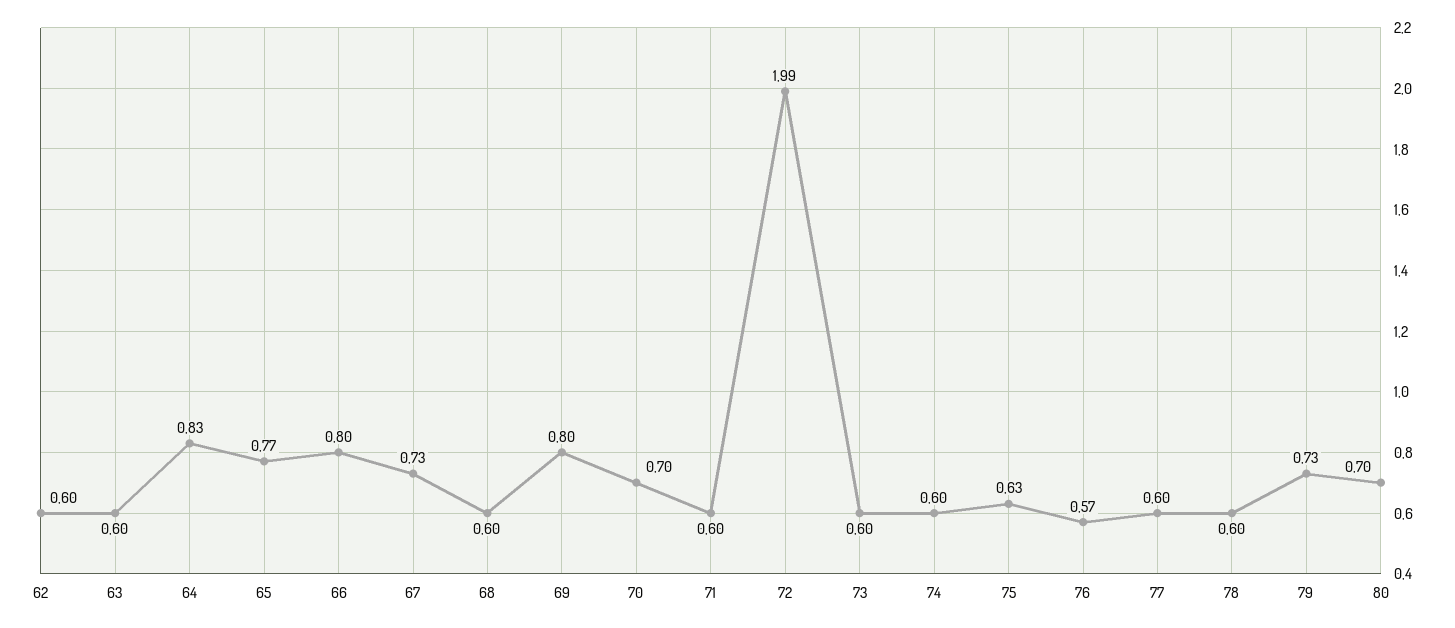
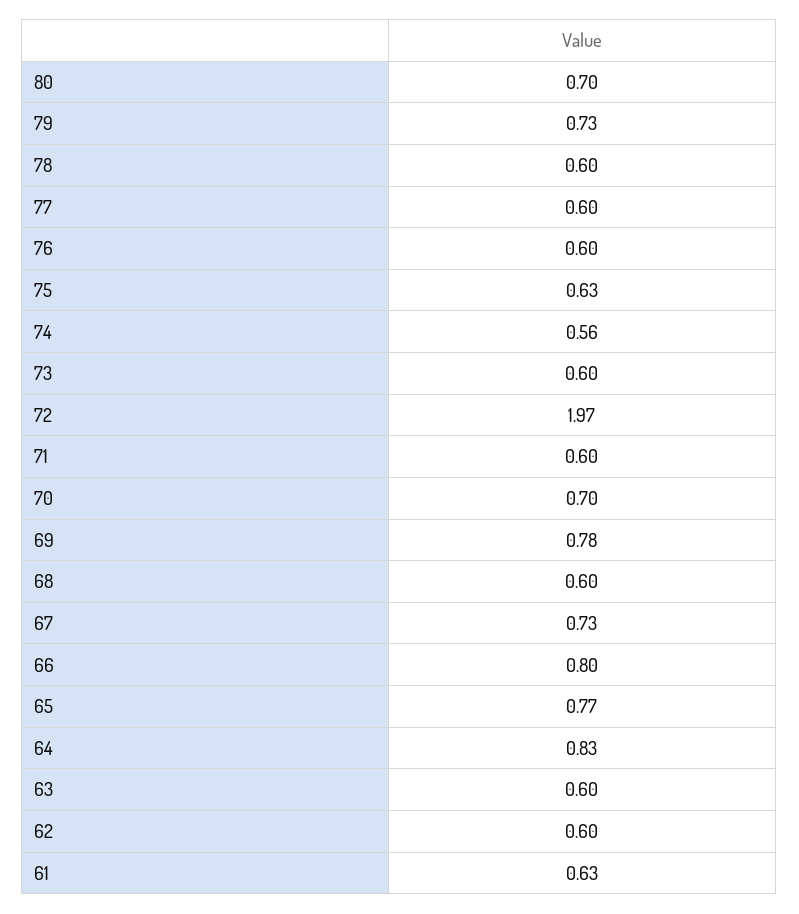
69: 0.8 -> 0.78
72: 1.99 -> 1.97
74: 0.6 -> 0.56
76: 0.57 -> 0.6
61: none -> 0.63

